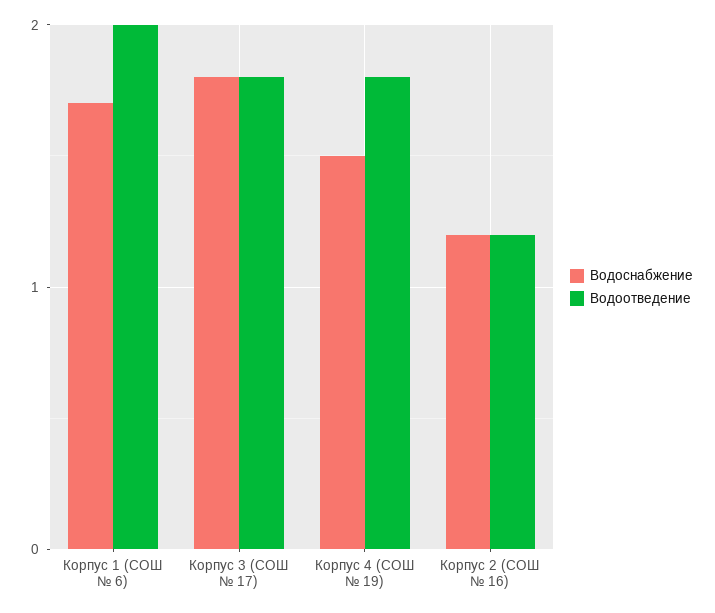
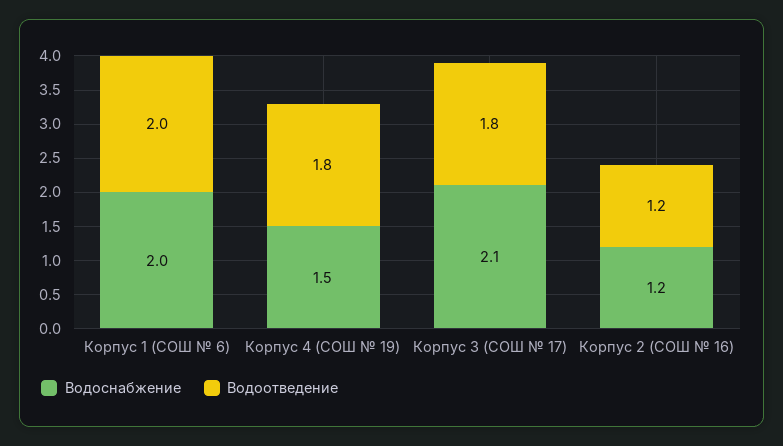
Водоснабжение, Корпус 1 (СОШ № 6): 1.7 -> 2
Водоснабжение, Корпус 3 (СОШ № 17): 1.8 -> 2.1

